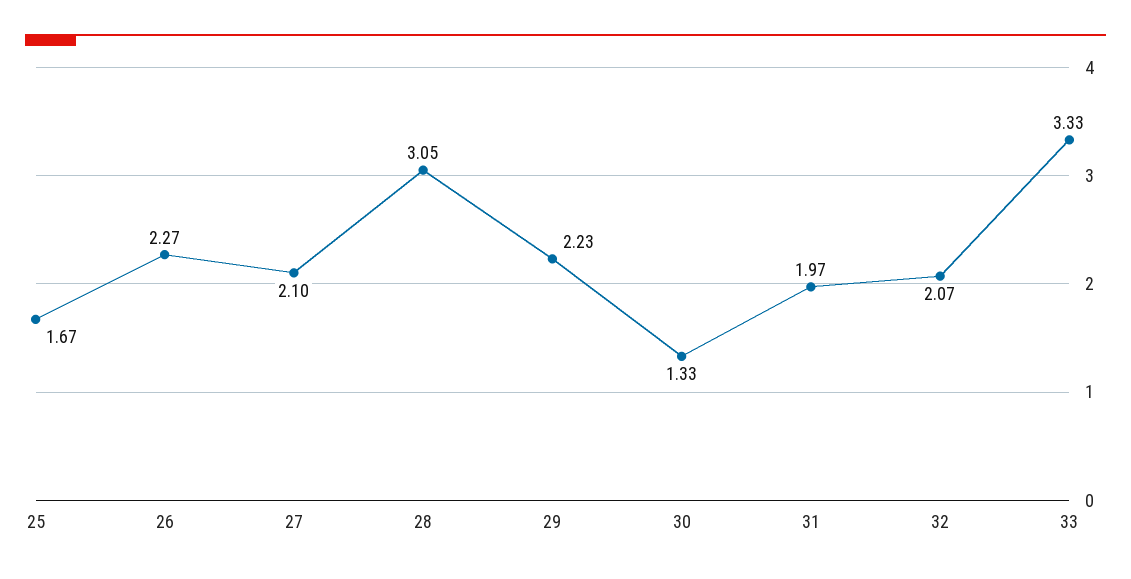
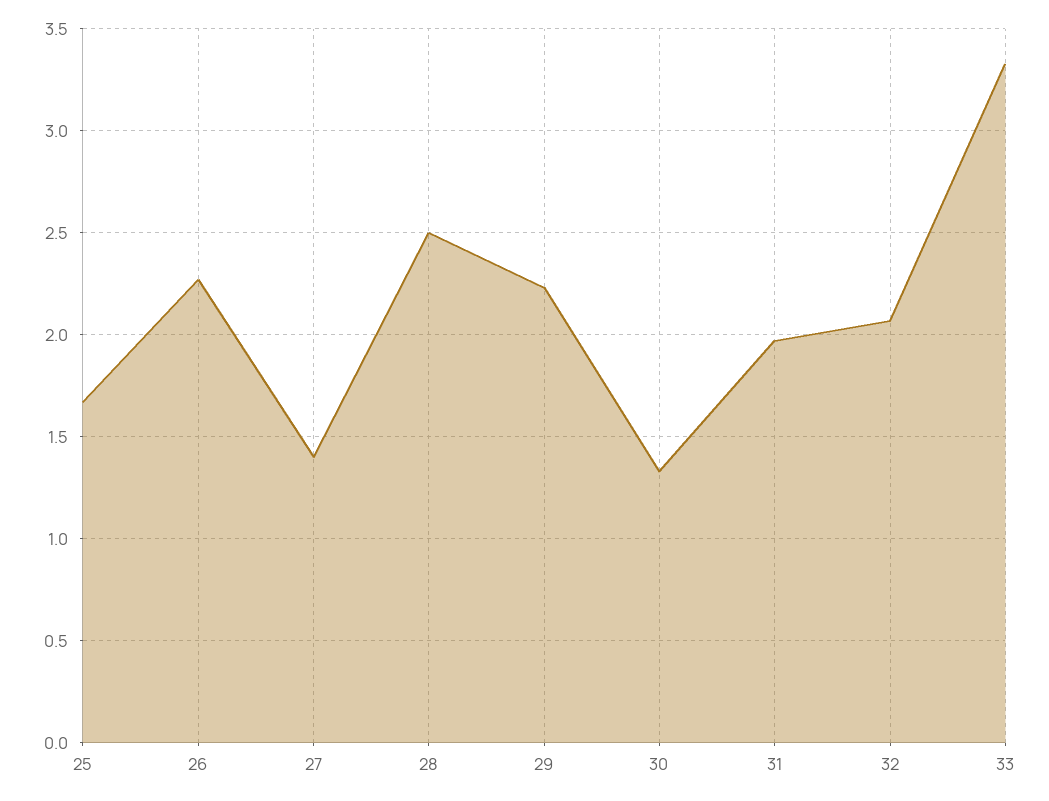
27: 2.1 -> 1.4
28: 3.05 -> 2.5

